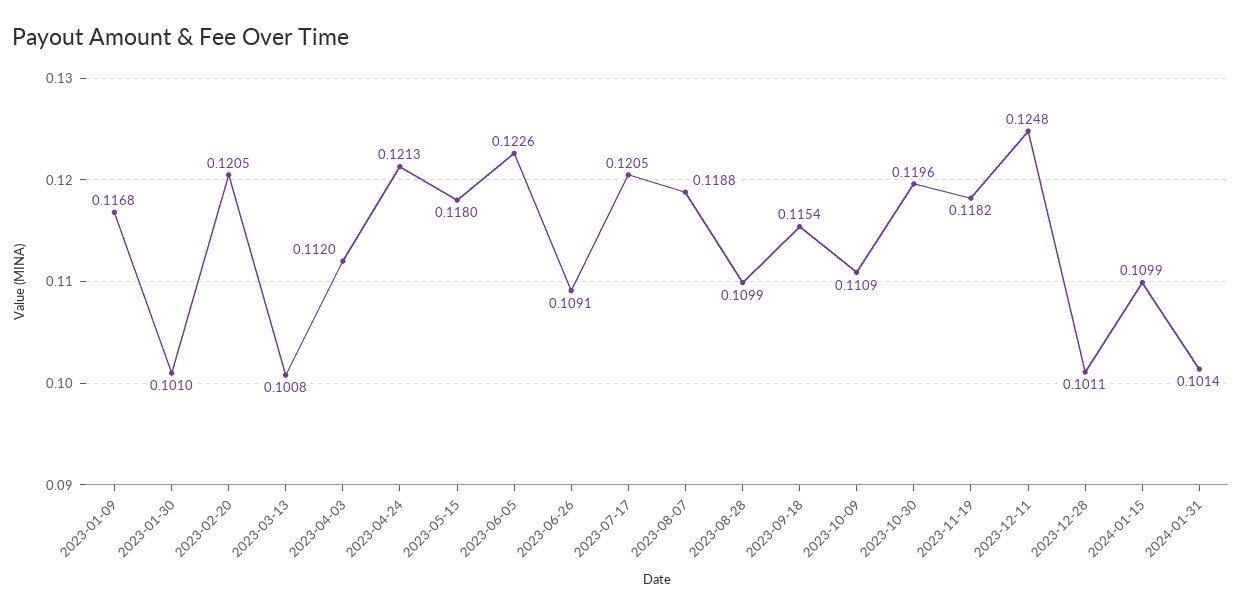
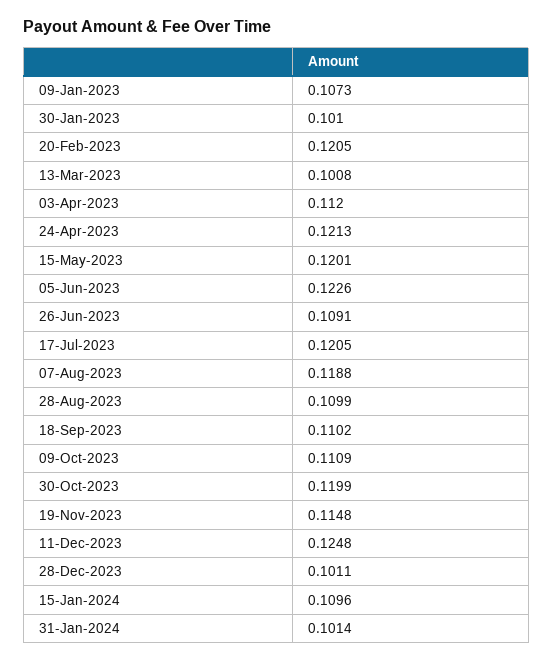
2023-01-09: 0.1168 -> 0.1073
2023-05-15: 0.118 -> 0.1201
2023-09-18: 0.1154 -> 0.1102
2023-10-30: 0.1196 -> 0.1199
2023-11-19: 0.1182 -> 0.1148
2024-01-15: 0.1099 -> 0.1096

